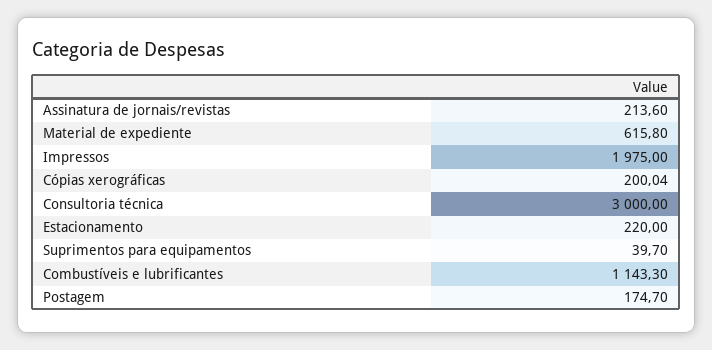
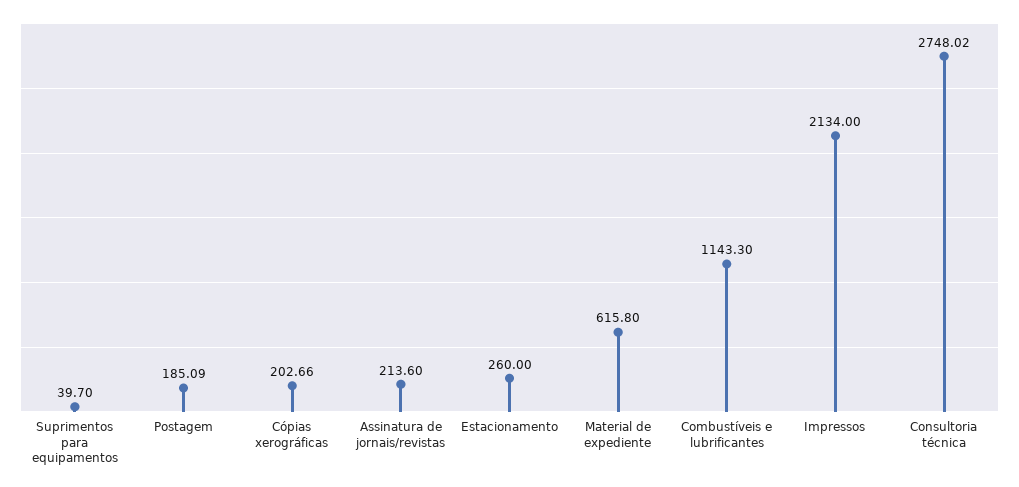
Impressos: 1975 -> 2134
Cópias xerográficas: 200.04 -> 202.66
Consultoria técnica: 3000 -> 2748.02
Estacionamento: 220 -> 260
Postagem: 174.7 -> 185.09

